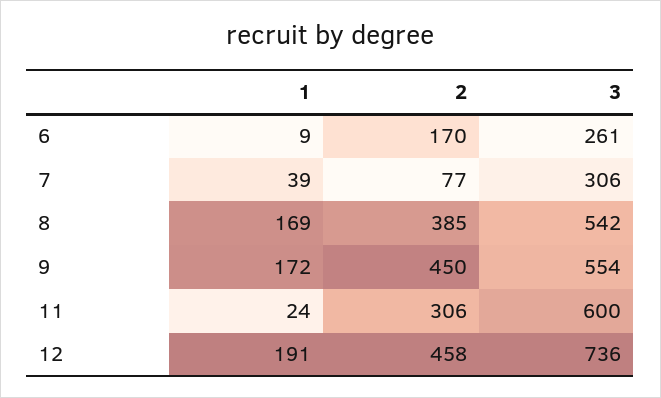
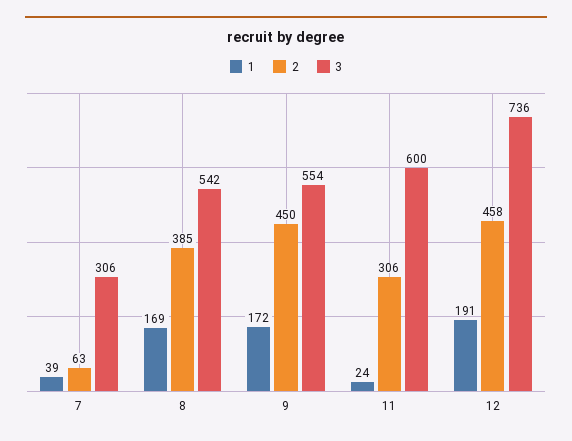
1, 6: 9 -> none
2, 6: 170 -> none
3, 6: 261 -> none
2, 7: 77 -> 63

